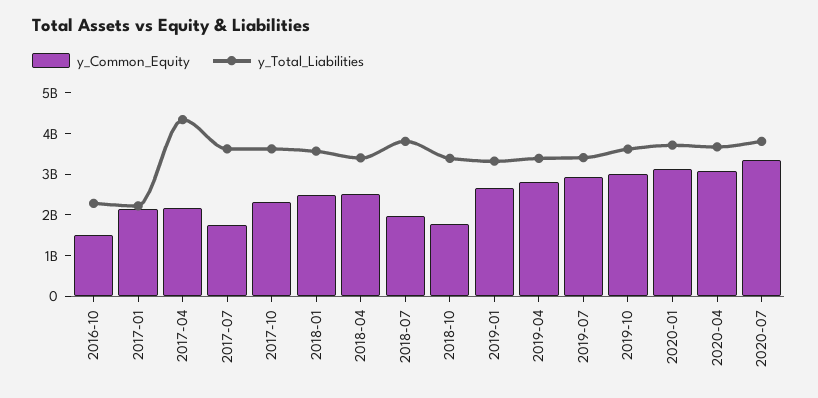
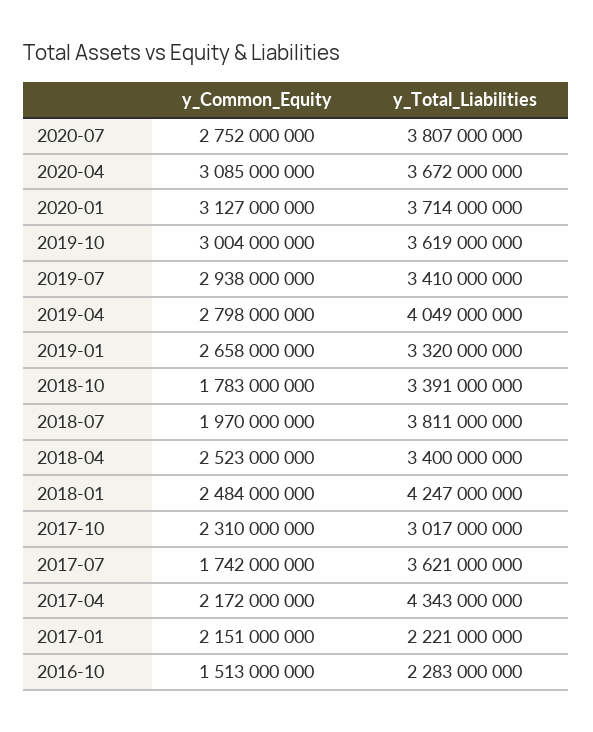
y_Total_Liabilities, 2017-10: 3600000000 -> 3017000000
y_Total_Liabilities, 2018-01: 3600000000 -> 4247000000
y_Total_Liabilities, 2019-04: 3400000000 -> 4049000000
y_Common_Equity, 2020-07: 3400000000 -> 2752000000

